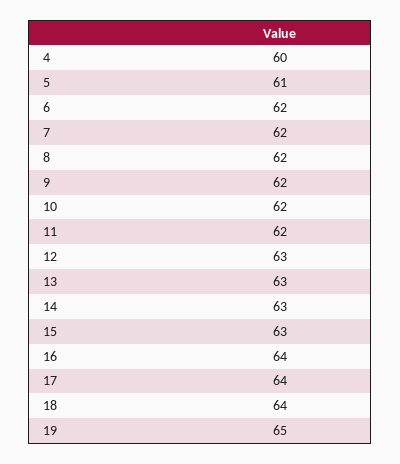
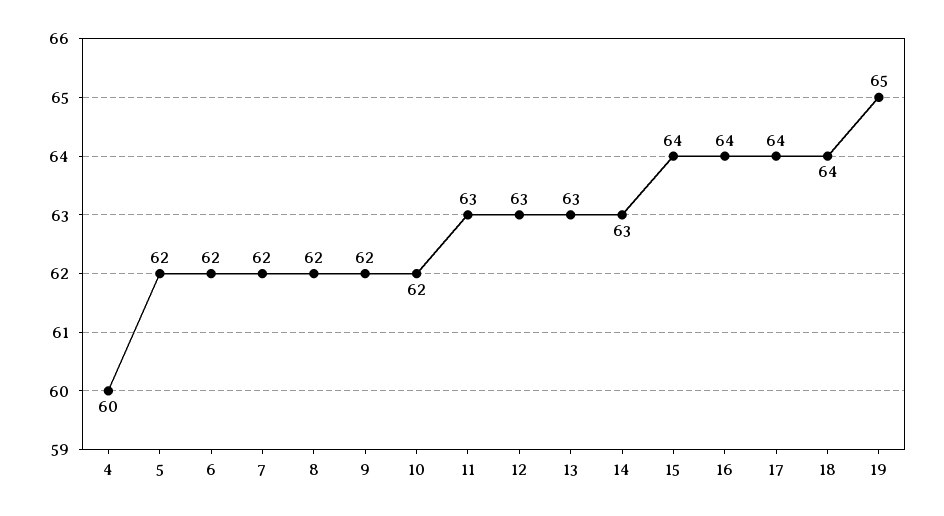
5: 61 -> 62
11: 62 -> 63
15: 63 -> 64

